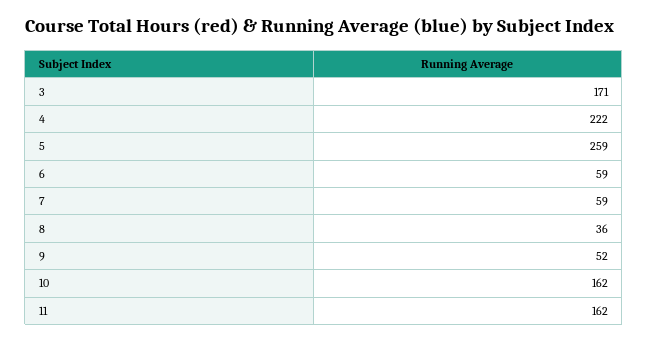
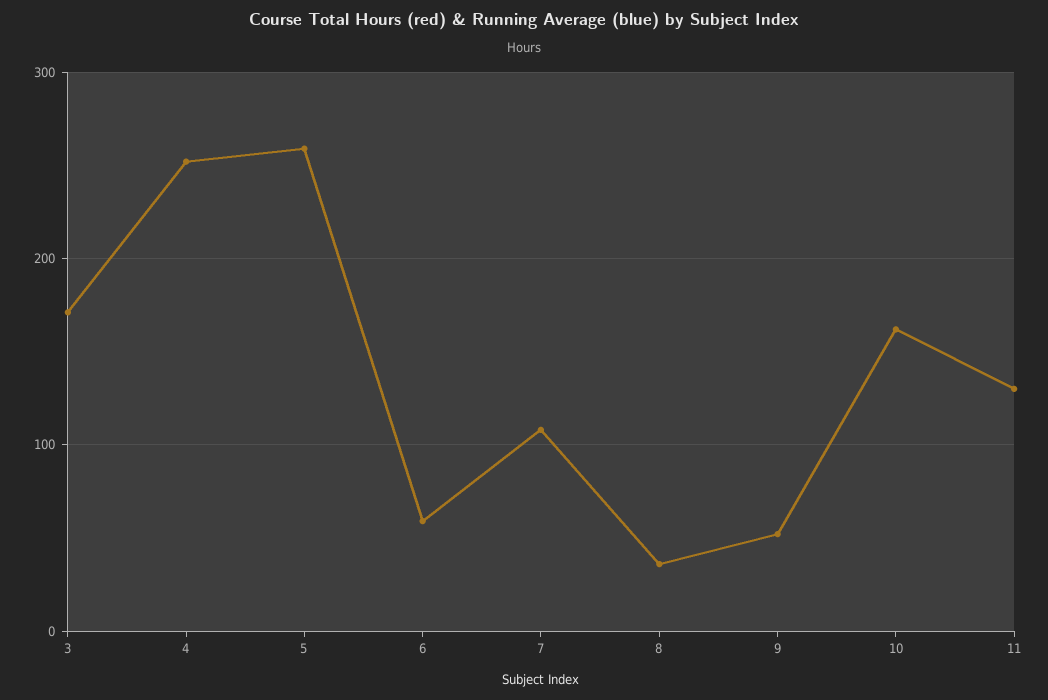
4: 222 -> 250
7: 59 -> 110
11: 162 -> 130

